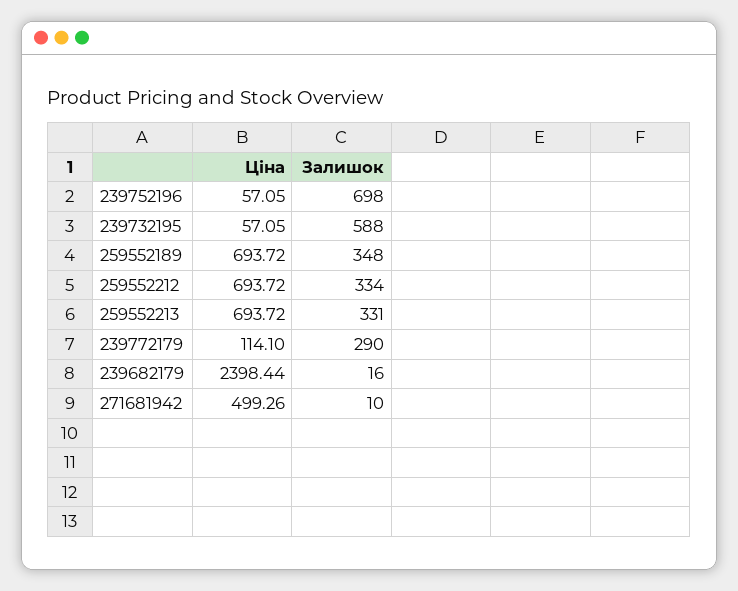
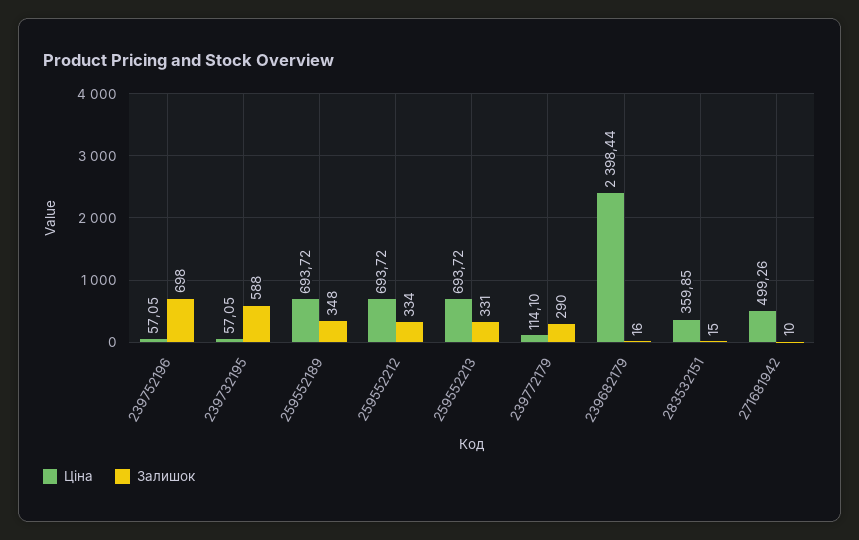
Ціна, 283532151: none -> 359.85
Залишок, 283532151: none -> 15

